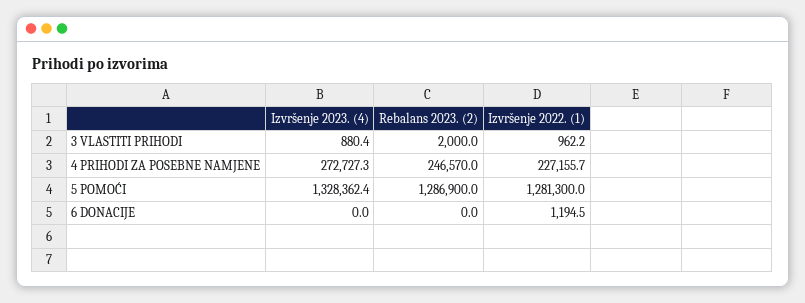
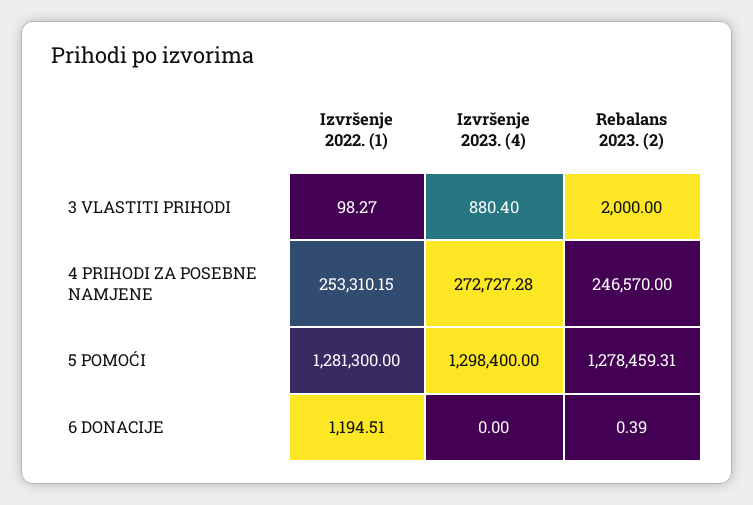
Izvršenje 2022. (1), 3 VLASTITI PRIHODI: 962.2 -> 98.27
Izvršenje 2022. (1), 4 PRIHODI ZA POSEBNE NAMJENE: 227155.7 -> 253310.15
Izvršenje 2023. (4), 5 POMOĆI: 1328362.4 -> 1298400
Rebalans 2023. (2), 5 POMOĆI: 1286900 -> 1278459.31
Rebalans 2023. (2), 6 DONACIJE: 0 -> 0.39

